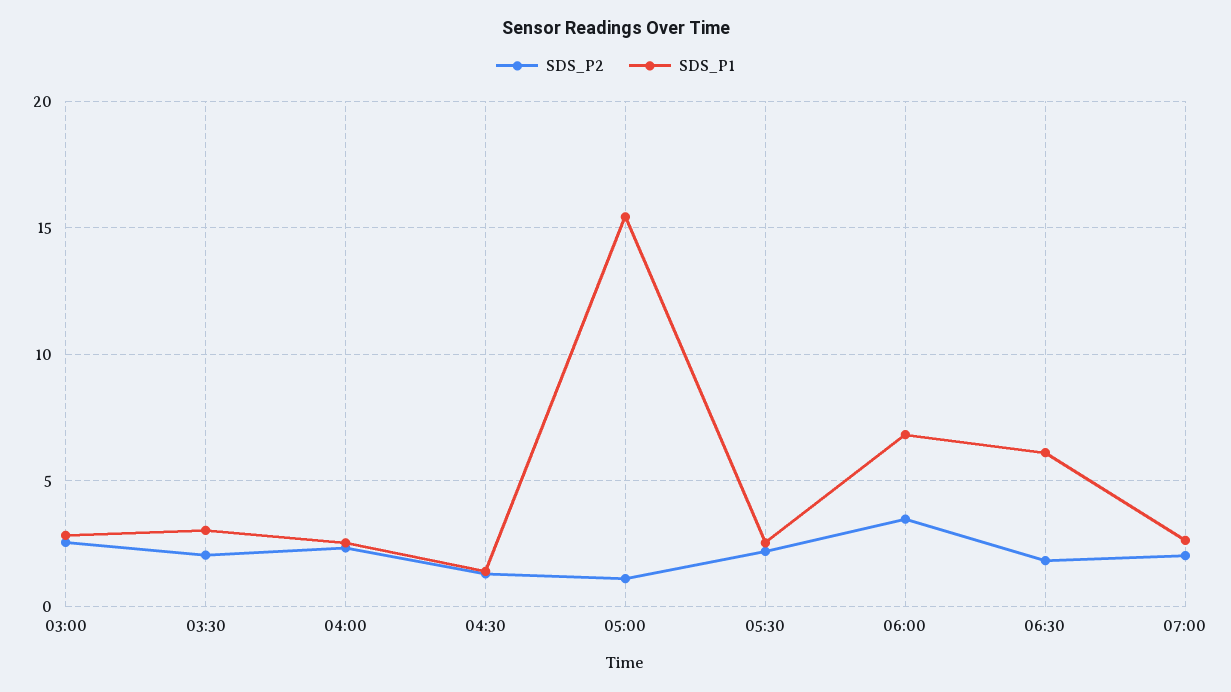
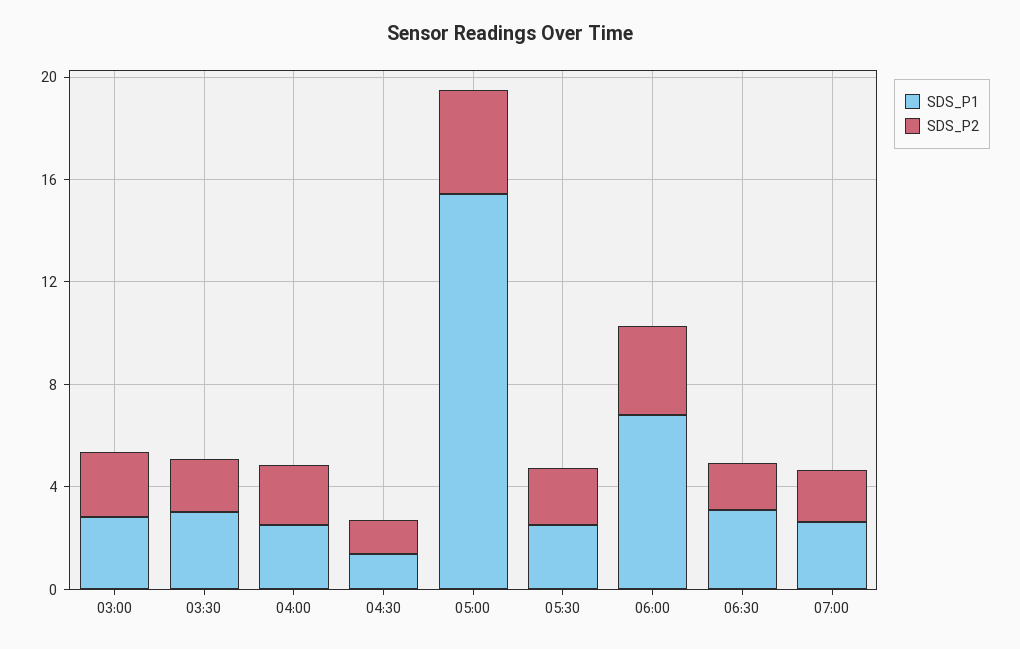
SDS_P2, 05:00: 1 -> 4
SDS_P1, 06:30: 6 -> 3

